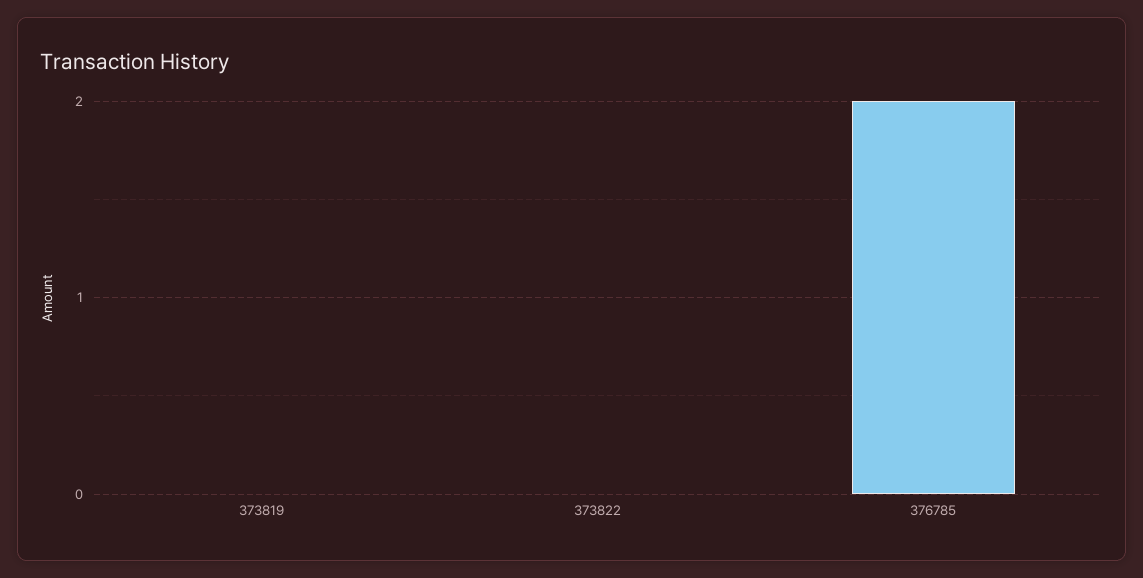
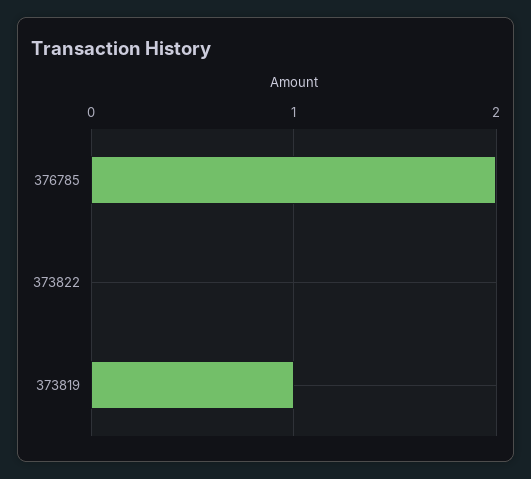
373819: 0 -> 1

